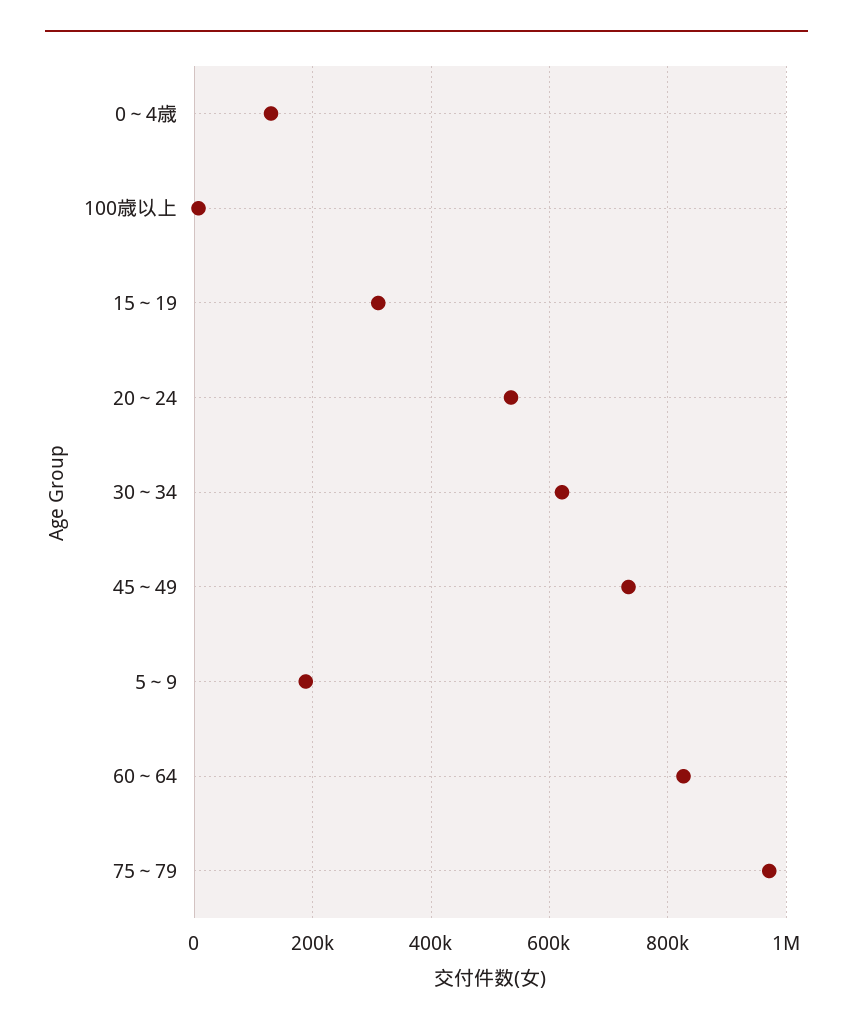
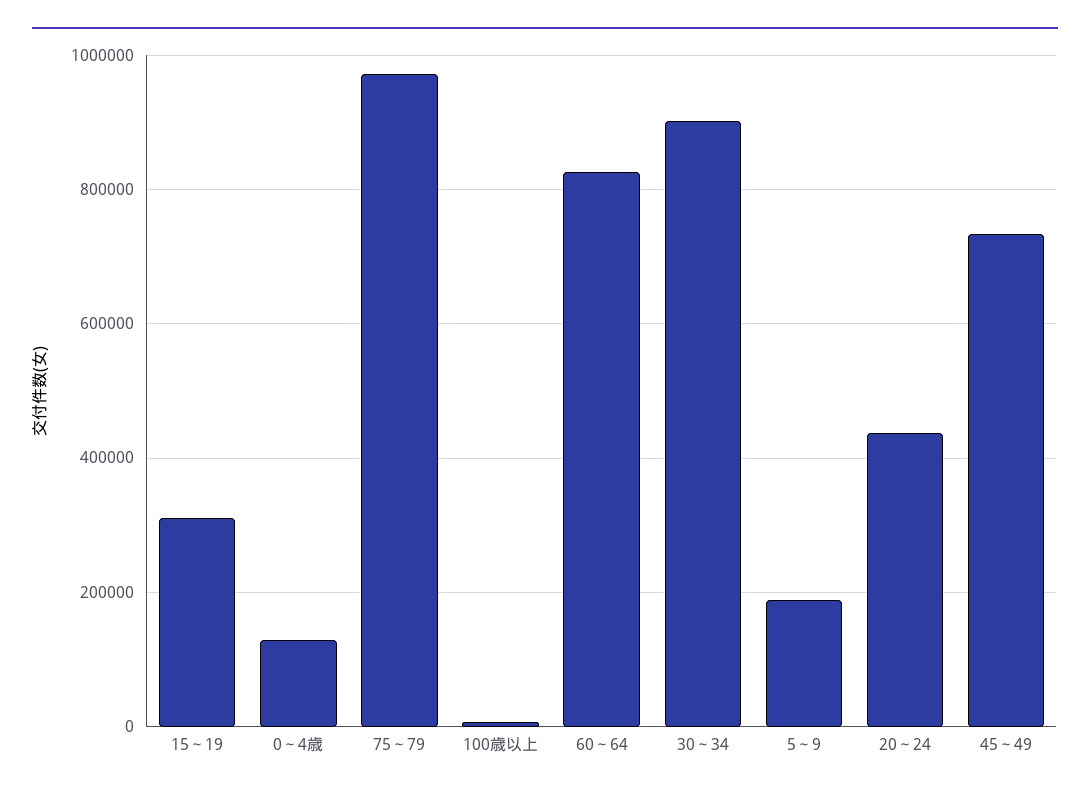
20～24: 540000 -> 440000
30～34: 620000 -> 900000

